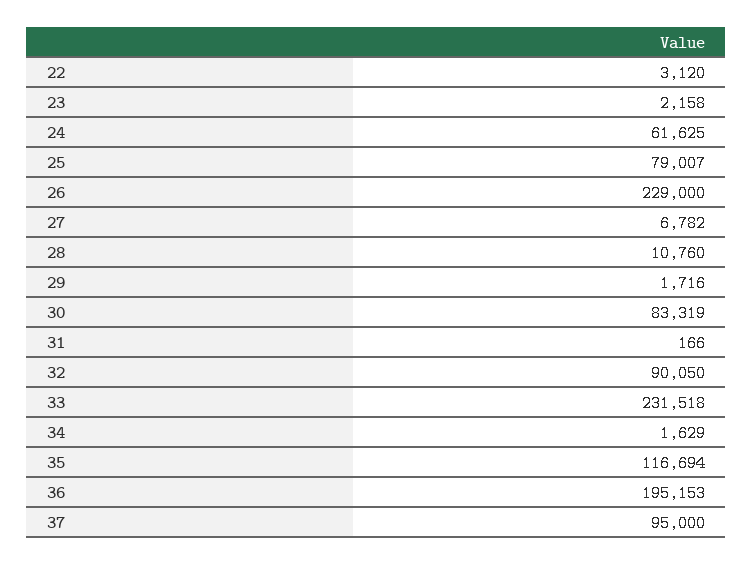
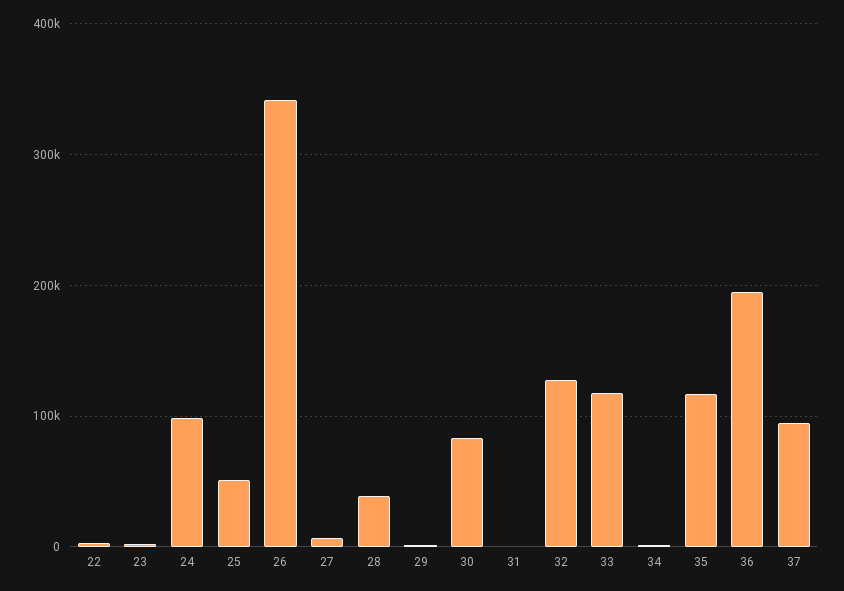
24: 61625 -> 100000
25: 79007 -> 50000
26: 229000 -> 340000
28: 10760 -> 40000
32: 90050 -> 130000
33: 231518 -> 120000

